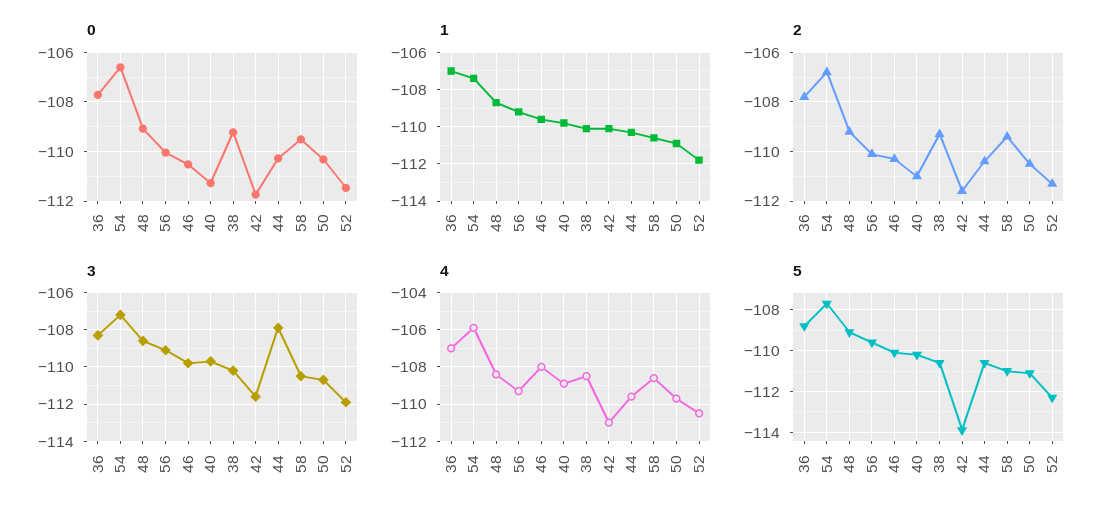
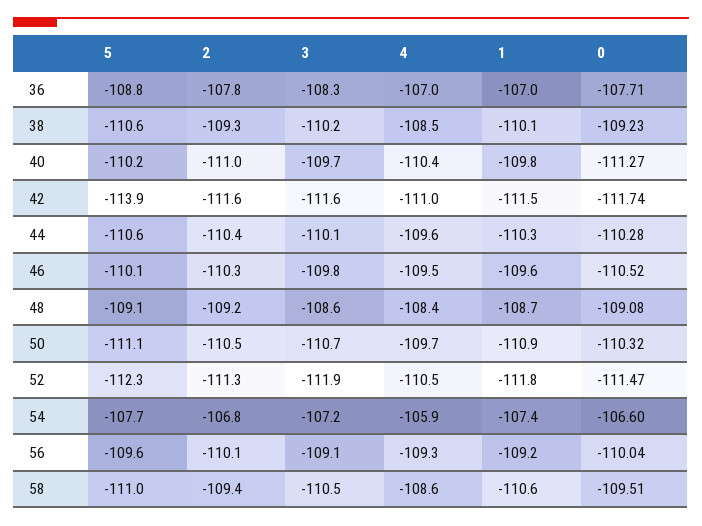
1, 42: -110 -> -111.5
3, 44: -108 -> -110.1
4, 46: -108 -> -109.5
4, 40: -109 -> -110.4

